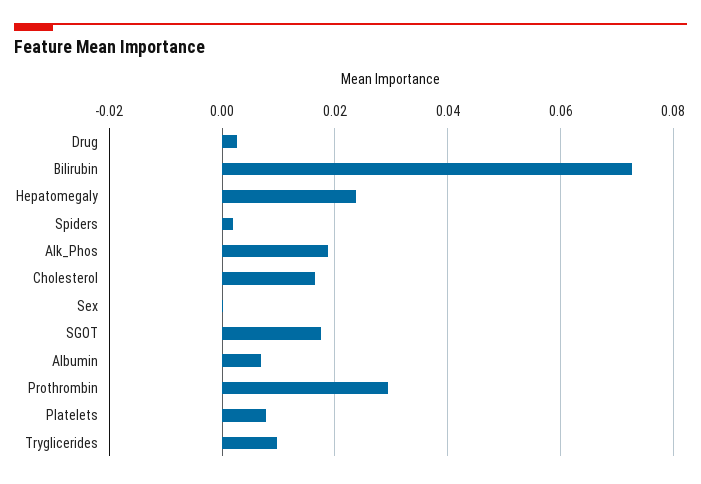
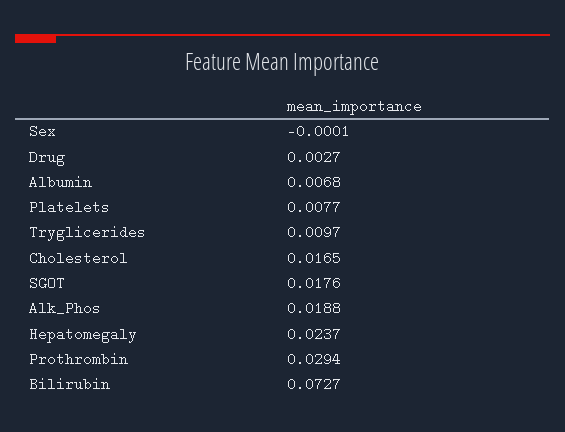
Spiders: 0.002 -> none

